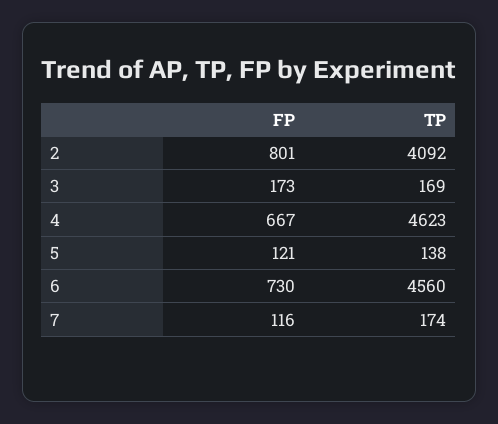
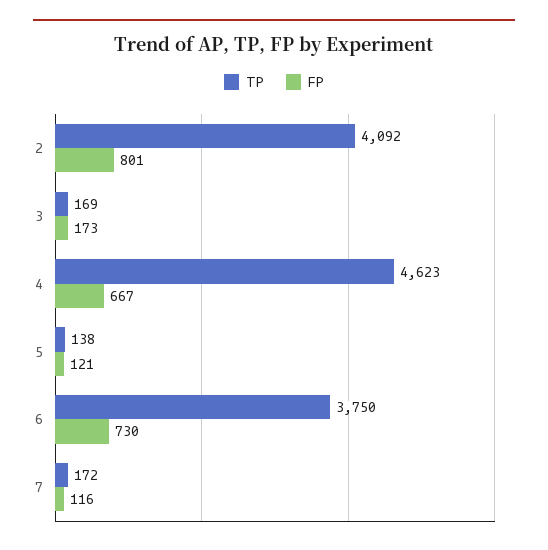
TP, 6: 4560 -> 3750
TP, 7: 174 -> 172

